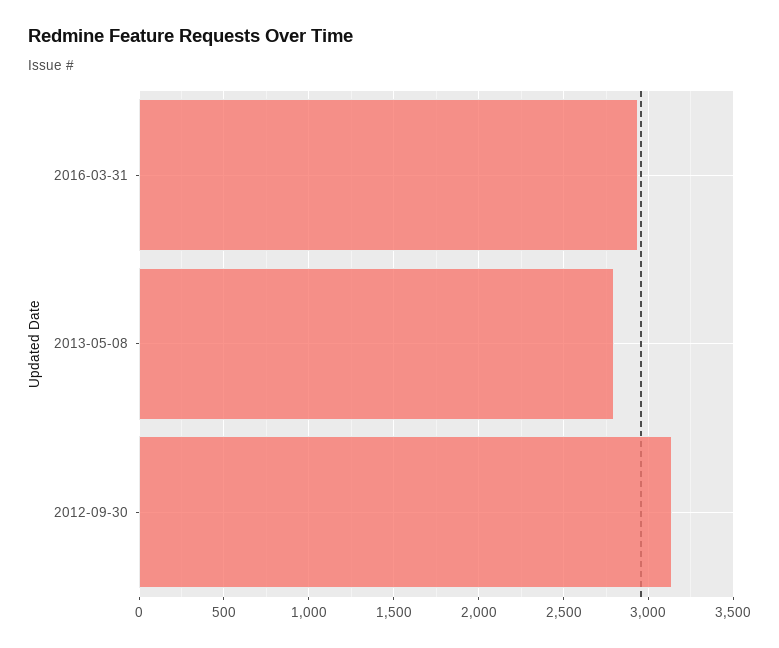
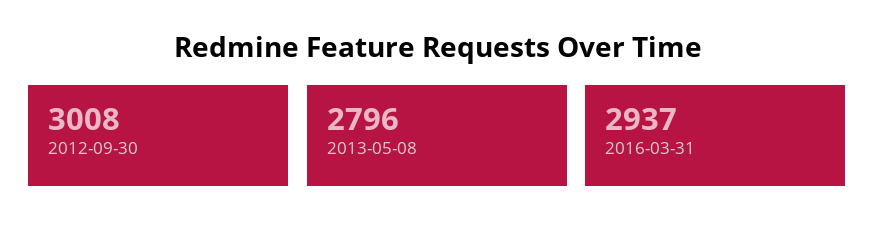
2012-09-30: 3150 -> 3008

